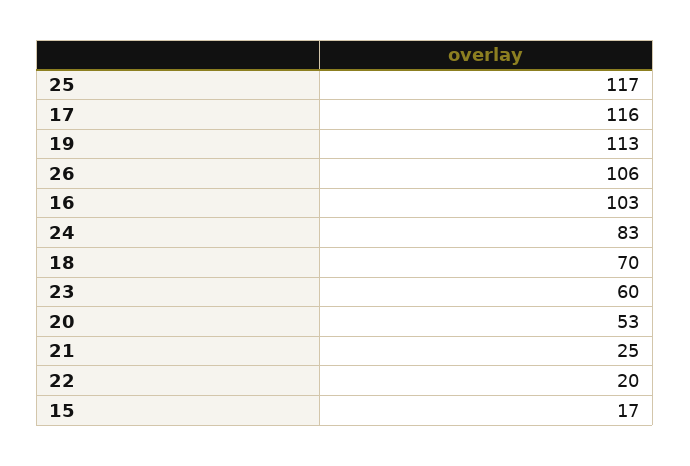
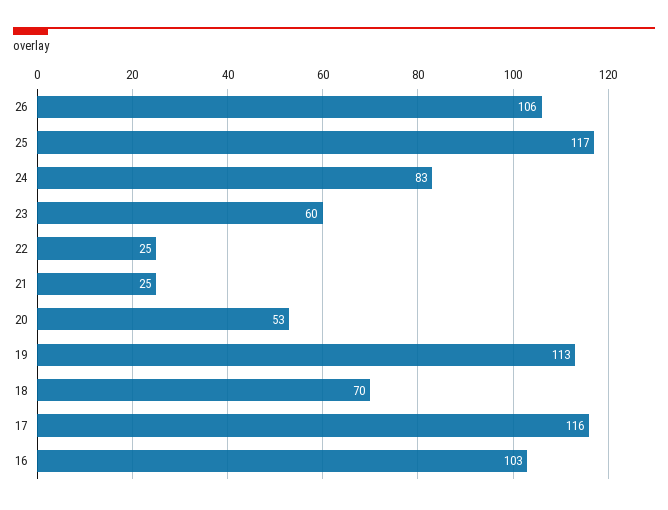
22: 20 -> 25
15: 17 -> none

